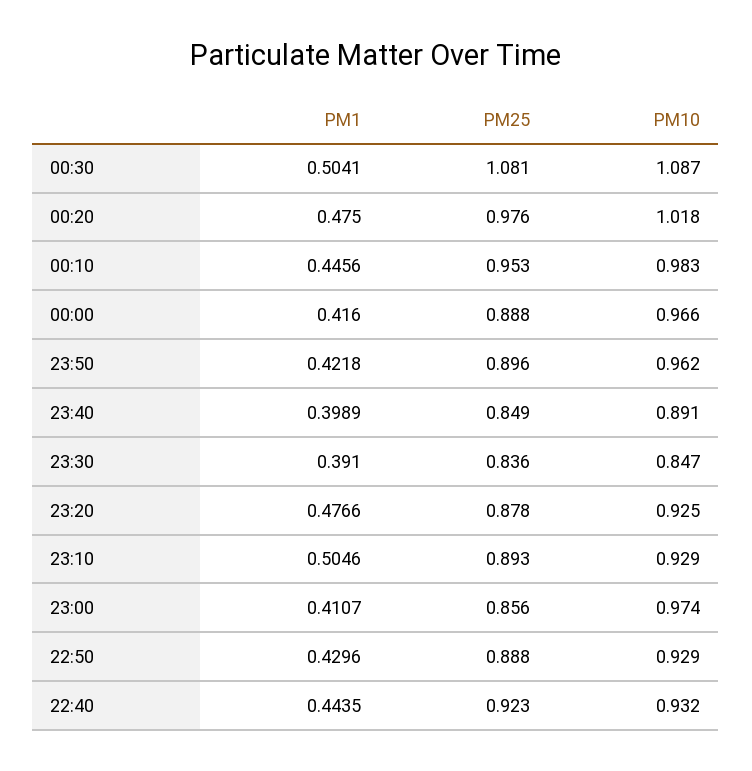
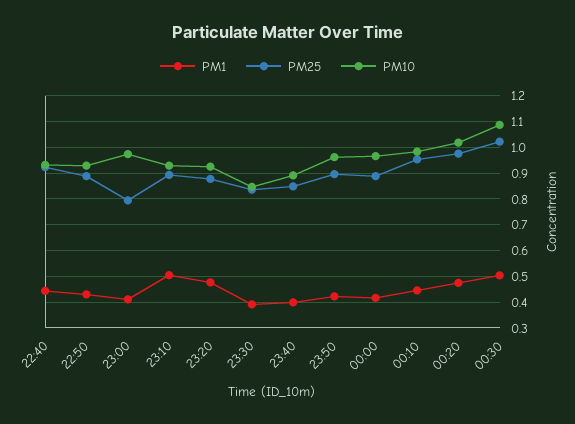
PM25, 00:30: 1.081 -> 1.025
PM25, 23:00: 0.856 -> 0.8

